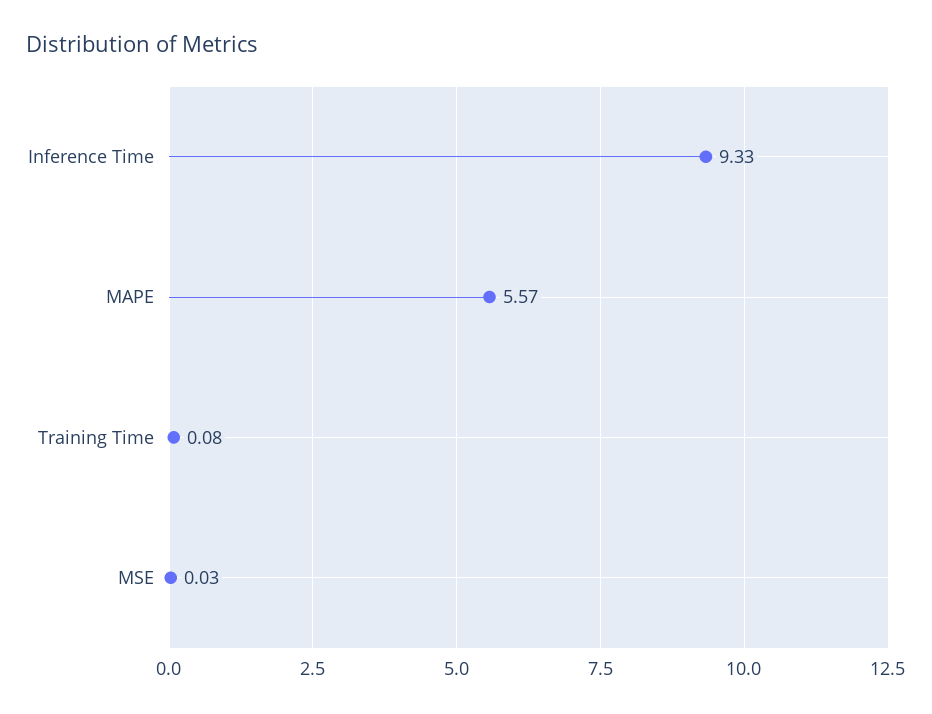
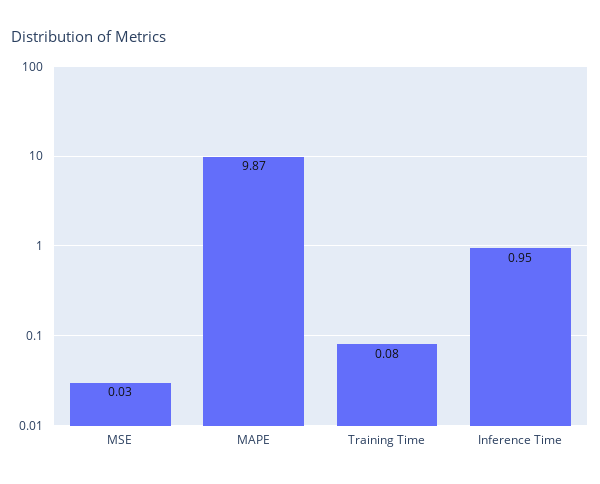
Inference Time: 9.33 -> 0.95
MAPE: 5.57 -> 9.87

